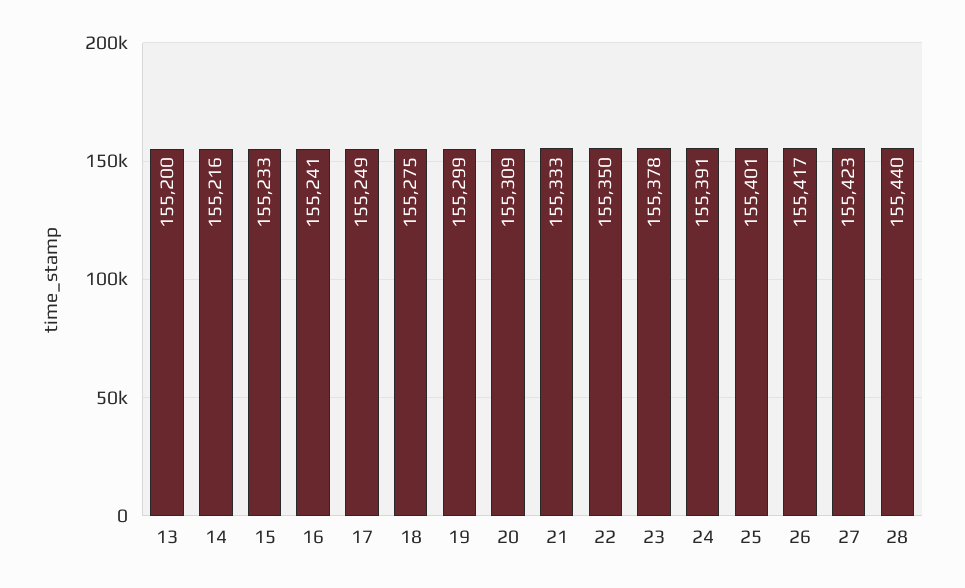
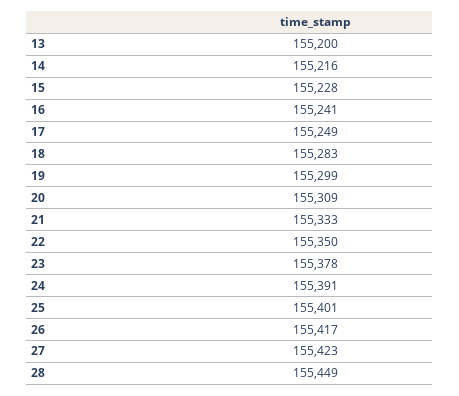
15: 155233 -> 155228
18: 155275 -> 155283
28: 155440 -> 155449

